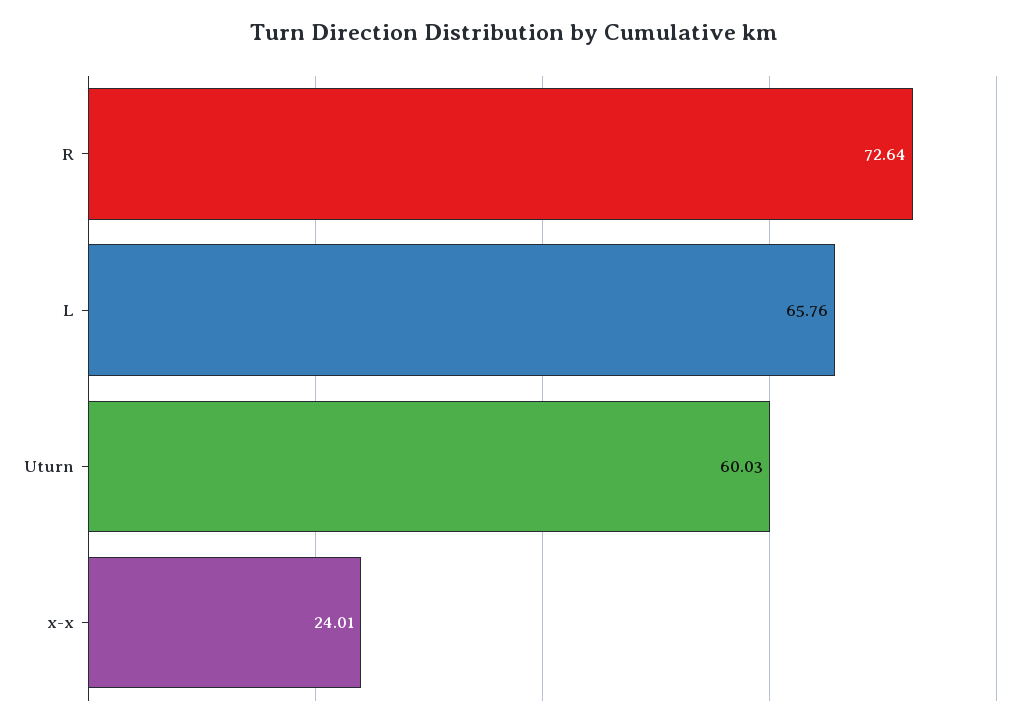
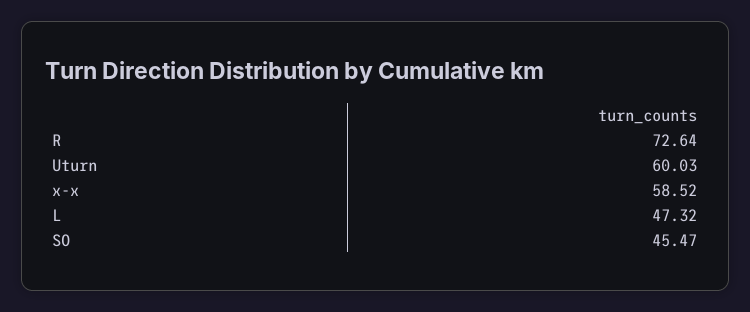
L: 65.76 -> 47.32
x-x: 24.01 -> 58.52
SO: none -> 45.47

